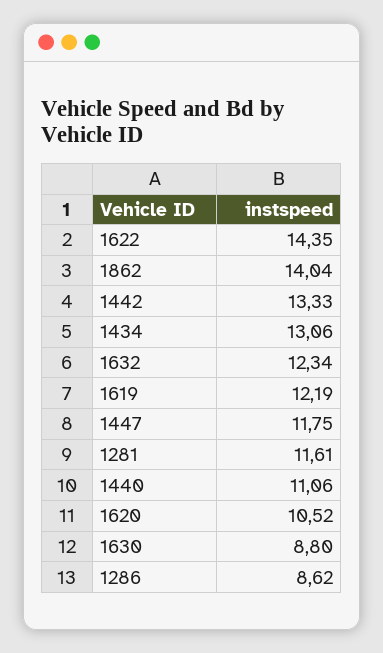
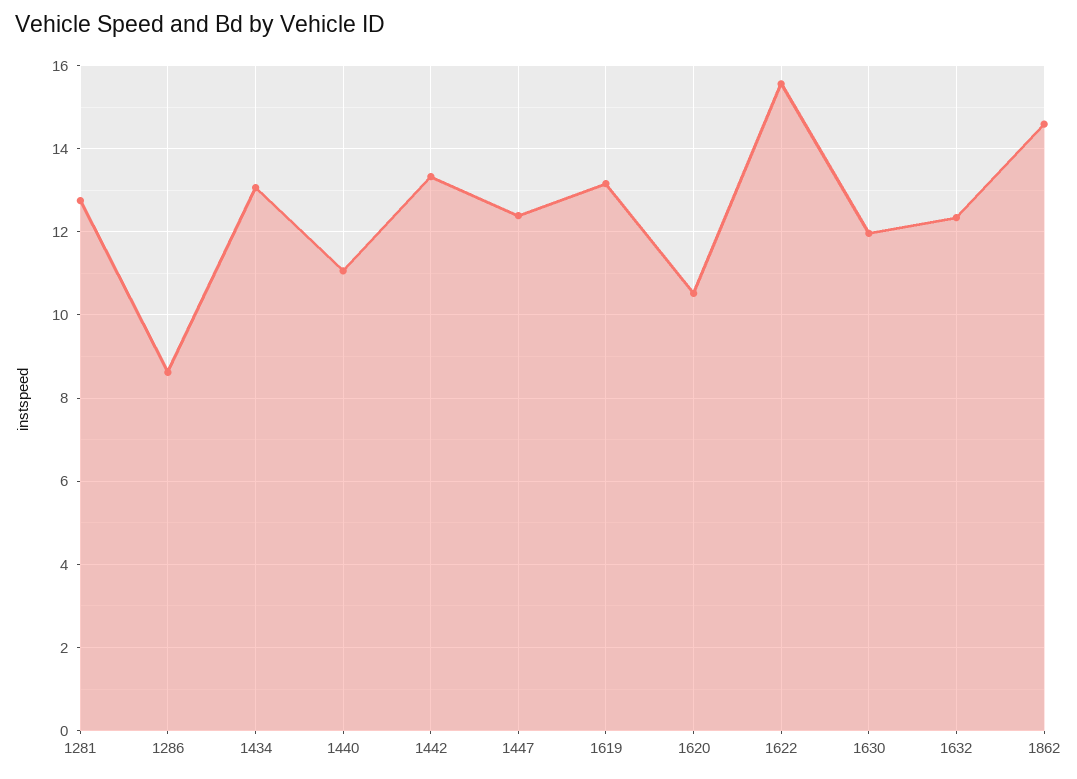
1622: 14.35 -> 15.6
1862: 14.04 -> 14.6
1619: 12.19 -> 13.2
1447: 11.75 -> 12.4
1281: 11.61 -> 12.8
1630: 8.8 -> 12

